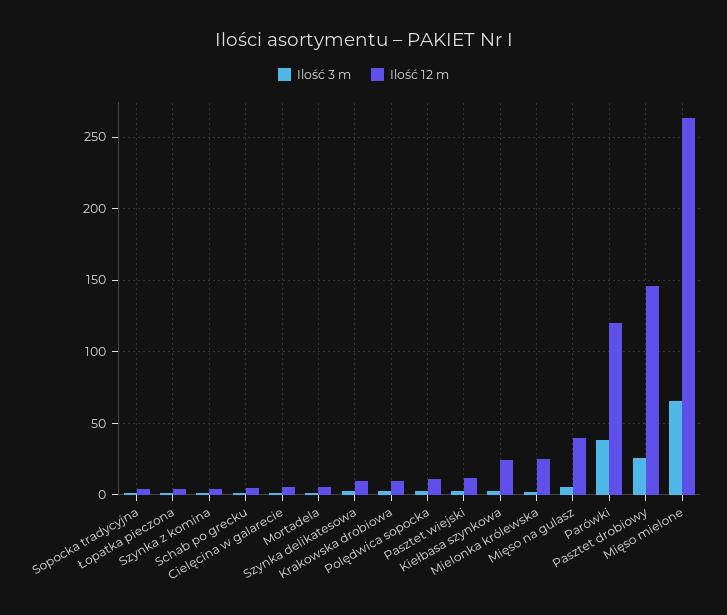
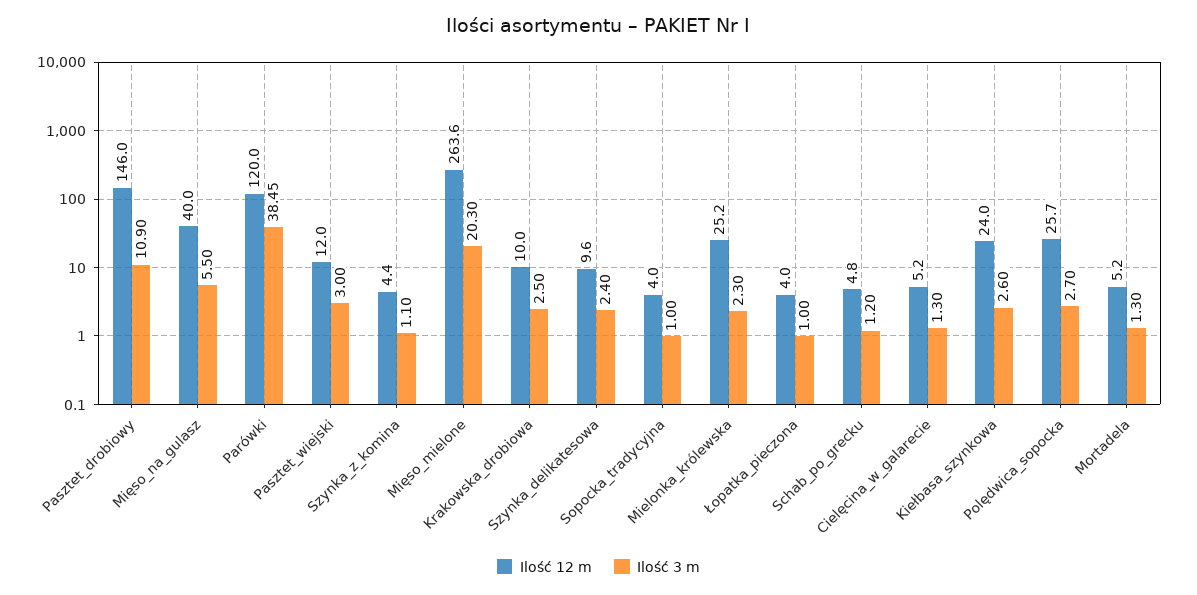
Ilość 12 m, Polędwica sopocka: 10 -> 25.7
Ilość 3 m, Pasztet drobiowy: 25 -> 10.9
Ilość 3 m, Mięso mielone: 65 -> 20.3

